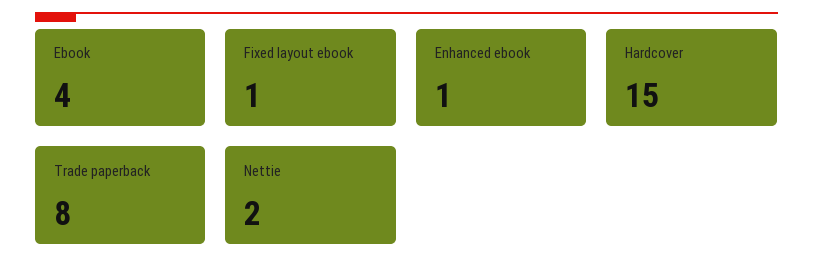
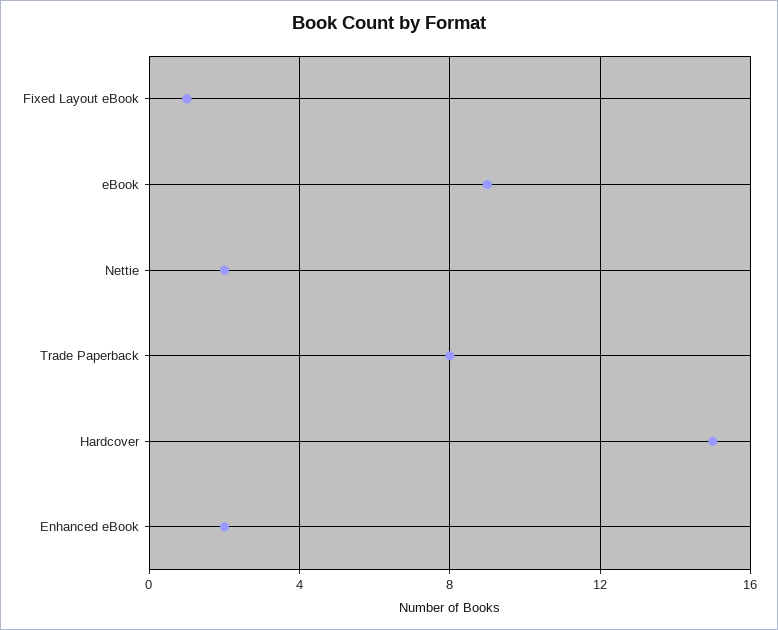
Ebook: 4 -> 9
Enhanced ebook: 1 -> 2

